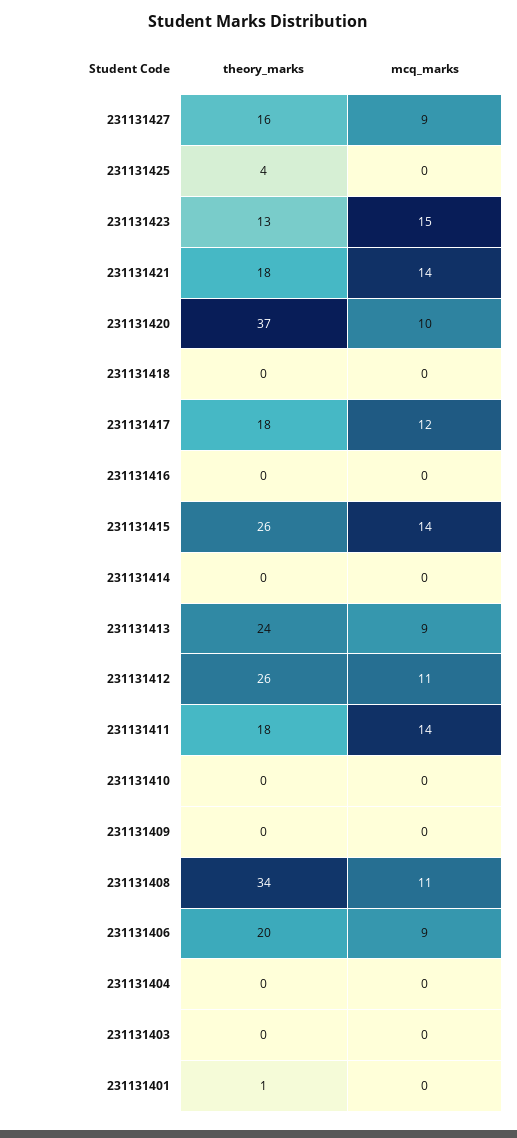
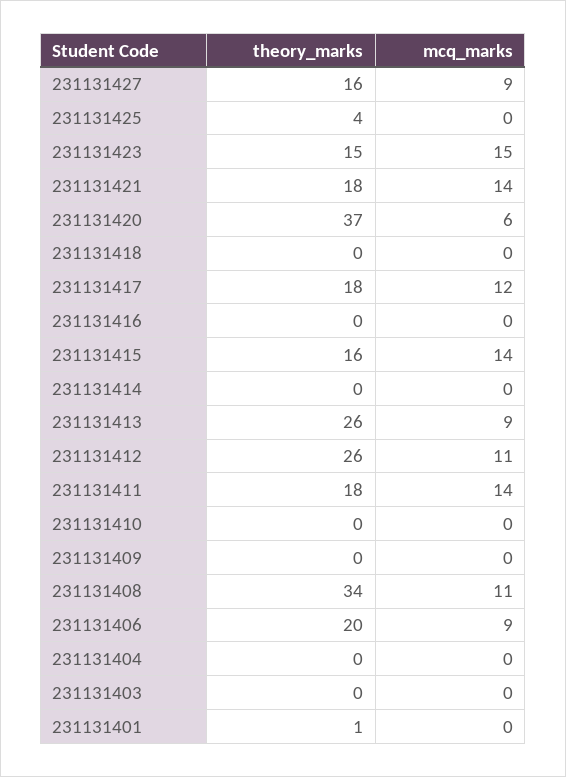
theory_marks, 231131423: 13 -> 15
mcq_marks, 231131420: 10 -> 6
theory_marks, 231131415: 26 -> 16
theory_marks, 231131413: 24 -> 26

